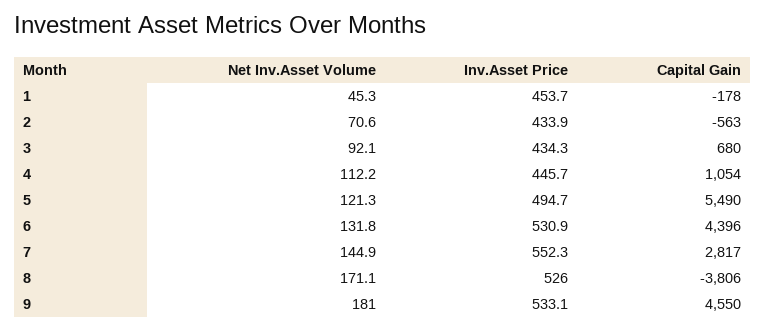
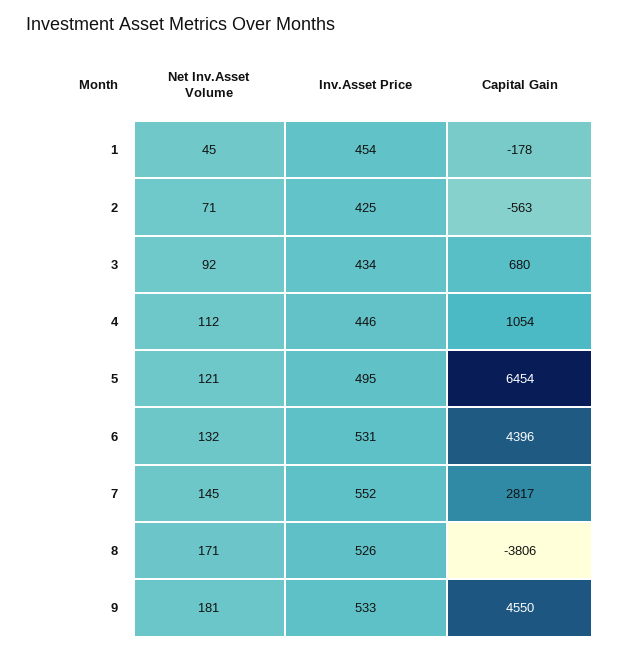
Inv.Asset Price, 2: 433.9 -> 425
Capital Gain, 5: 5490 -> 6454

